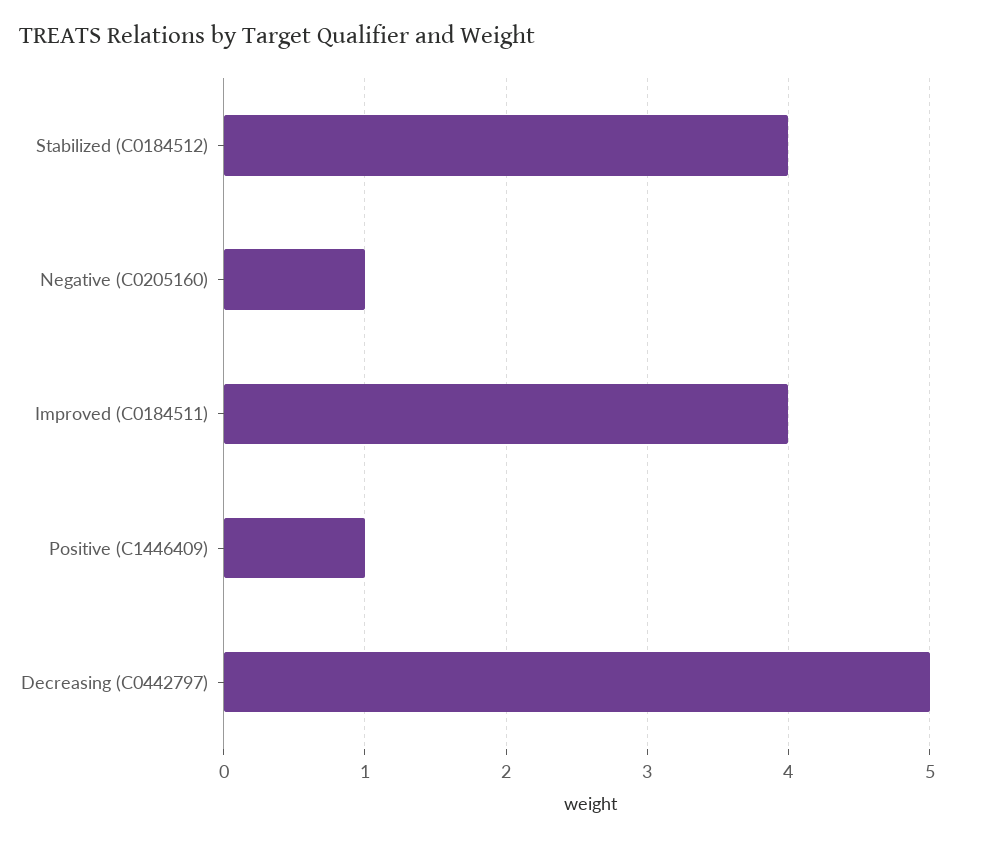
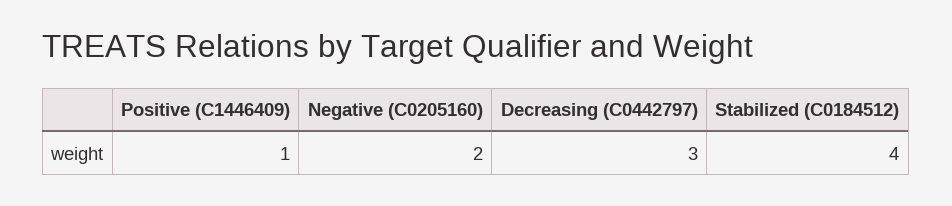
Negative (C0205160): 1 -> 2
Improved (C0184511): 4 -> none
Decreasing (C0442797): 5 -> 3

